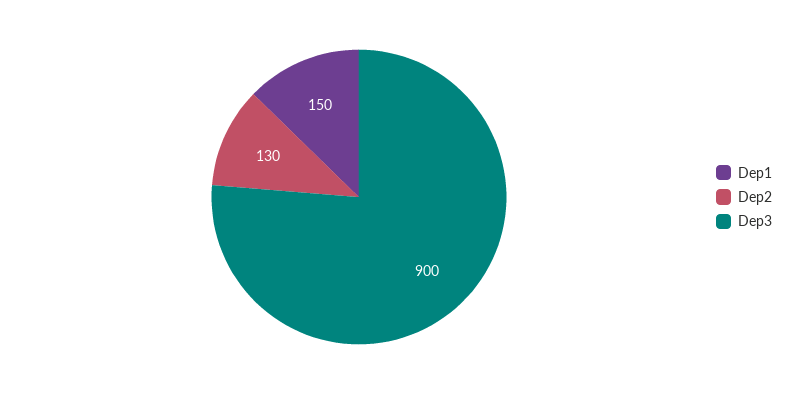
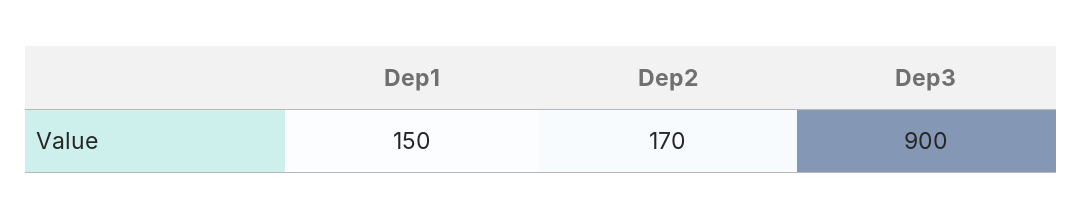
Dep2: 130 -> 170

